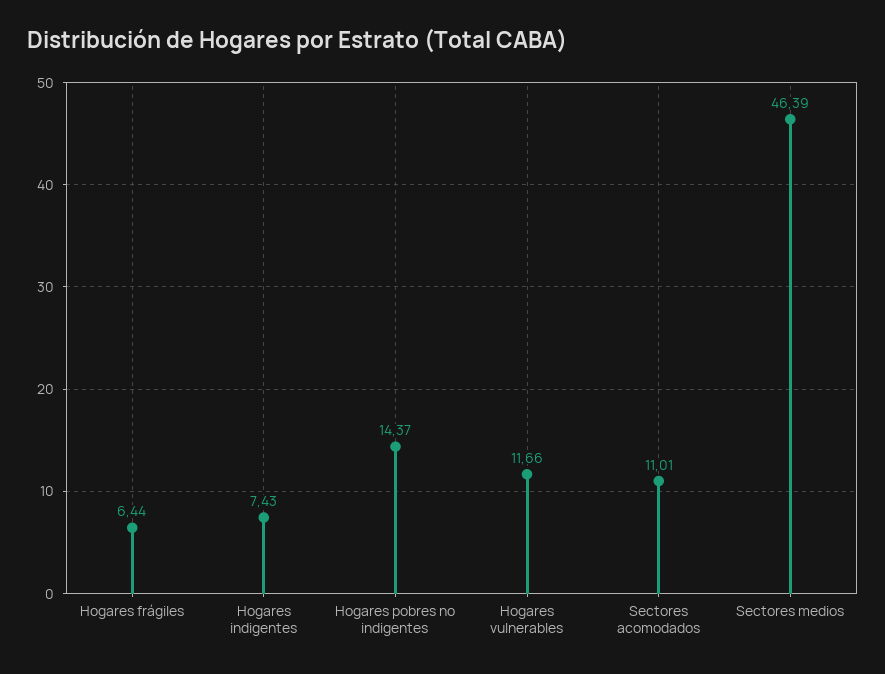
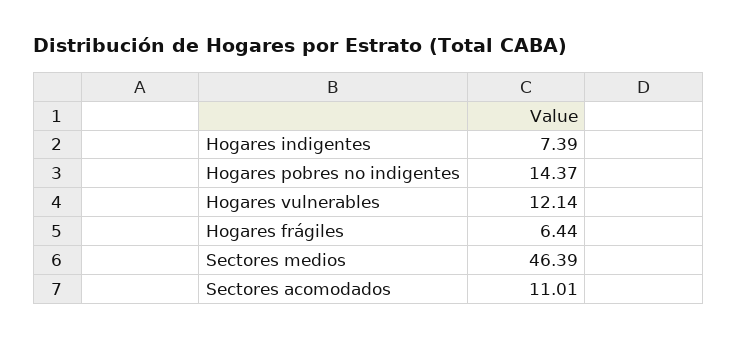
Hogares indigentes: 7.43 -> 7.39
Hogares vulnerables: 11.66 -> 12.14

